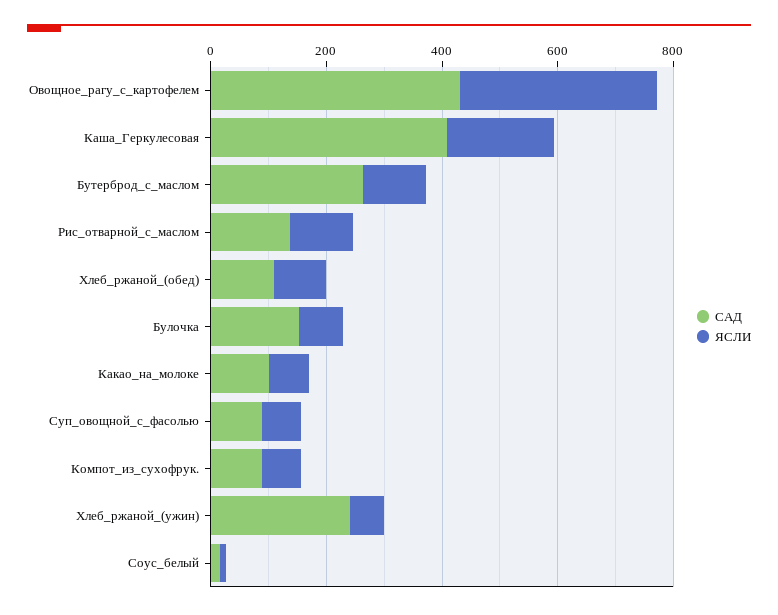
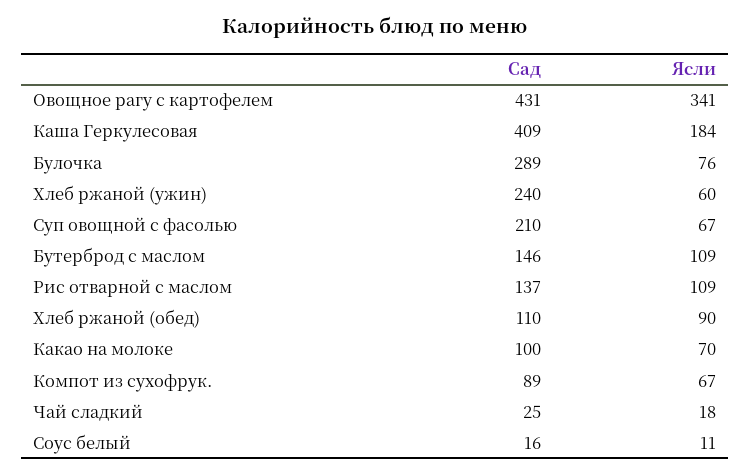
САД, Бутерброд_с_маслом: 250 -> 146
САД, Булочка: 150 -> 289
САД, Суп_овощной_с_фасолью: 100 -> 210
САД, Чай сладкий: none -> 25
ЯСЛИ, Чай сладкий: none -> 18

